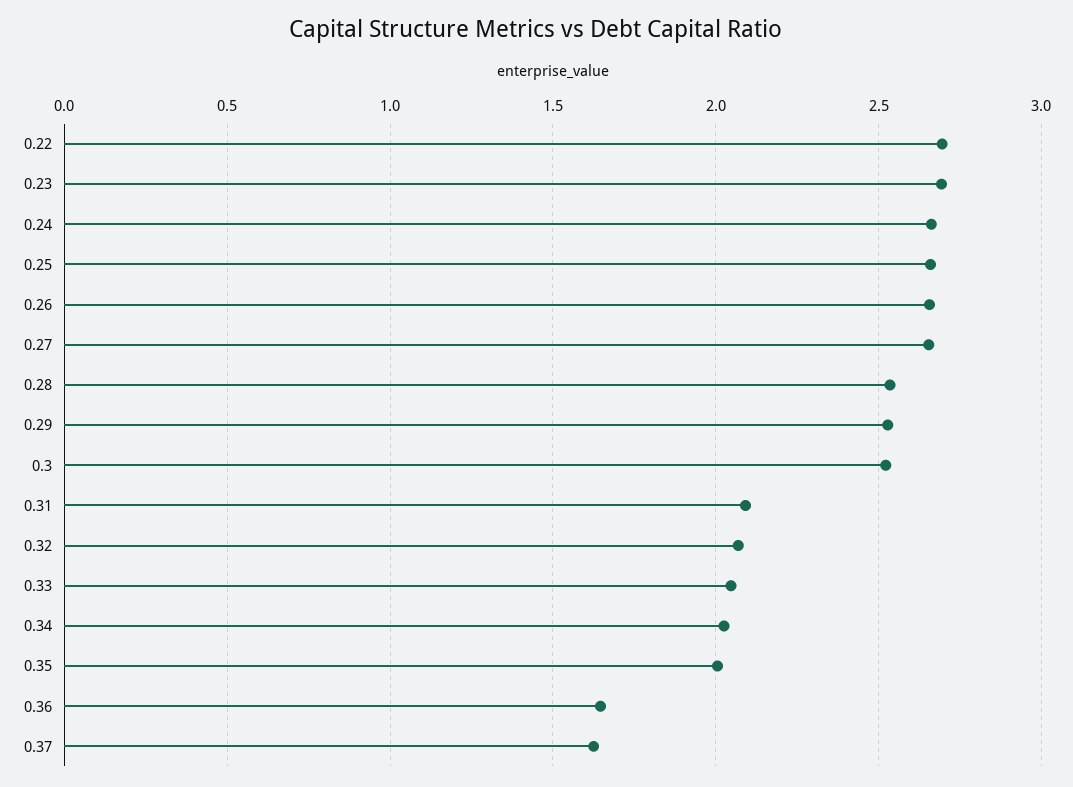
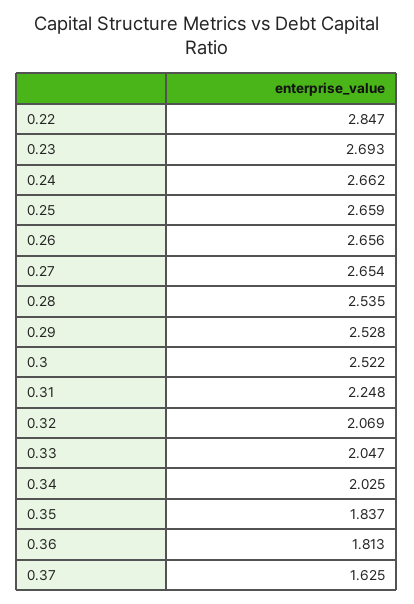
0.22: 2.7 -> 2.847
0.31: 2.1 -> 2.248
0.35: 2 -> 1.837
0.36: 1.65 -> 1.813

